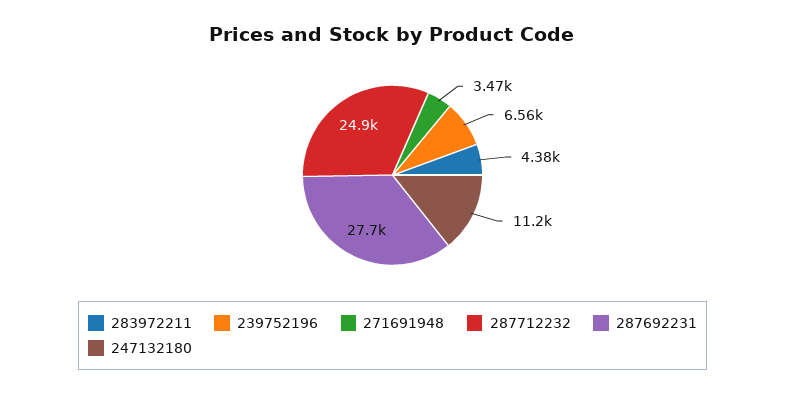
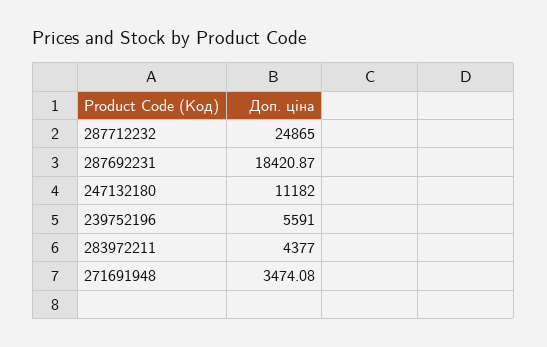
239752196: 6560 -> 5591
287692231: 27700 -> 18420.87

